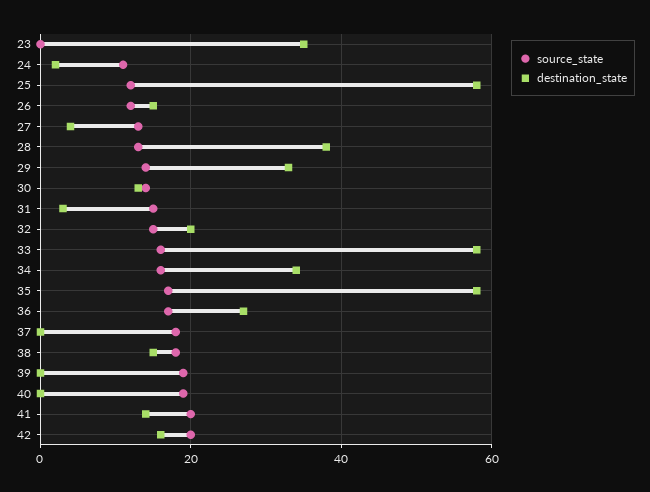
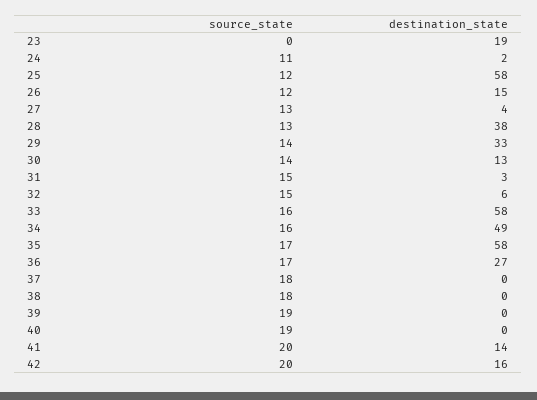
destination_state, 23: 35 -> 19
destination_state, 32: 20 -> 6
destination_state, 34: 35 -> 49
destination_state, 38: 15 -> 0

